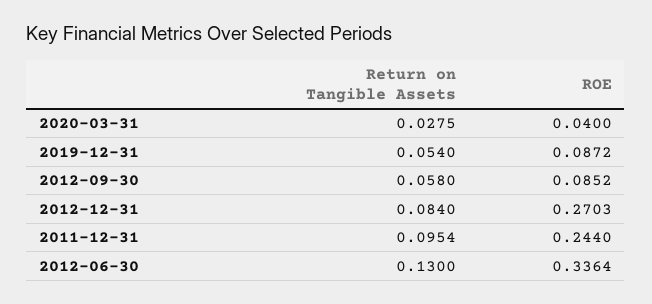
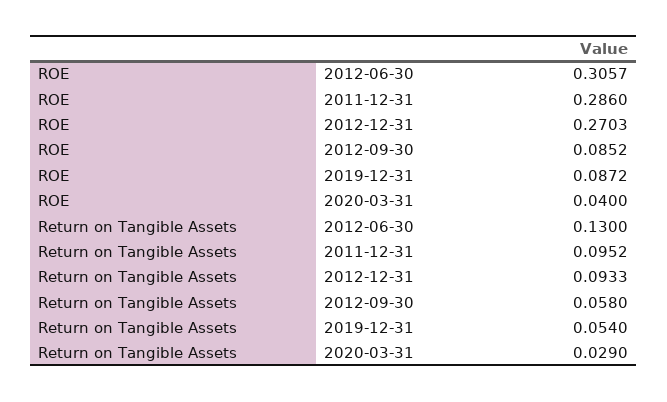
Return on Tangible Assets, 2020-03-31: 0.0275 -> 0.029
Return on Tangible Assets, 2012-12-31: 0.084 -> 0.0933
Return on Tangible Assets, 2011-12-31: 0.0954 -> 0.0952
ROE, 2011-12-31: 0.244 -> 0.286
ROE, 2012-06-30: 0.3364 -> 0.3057

